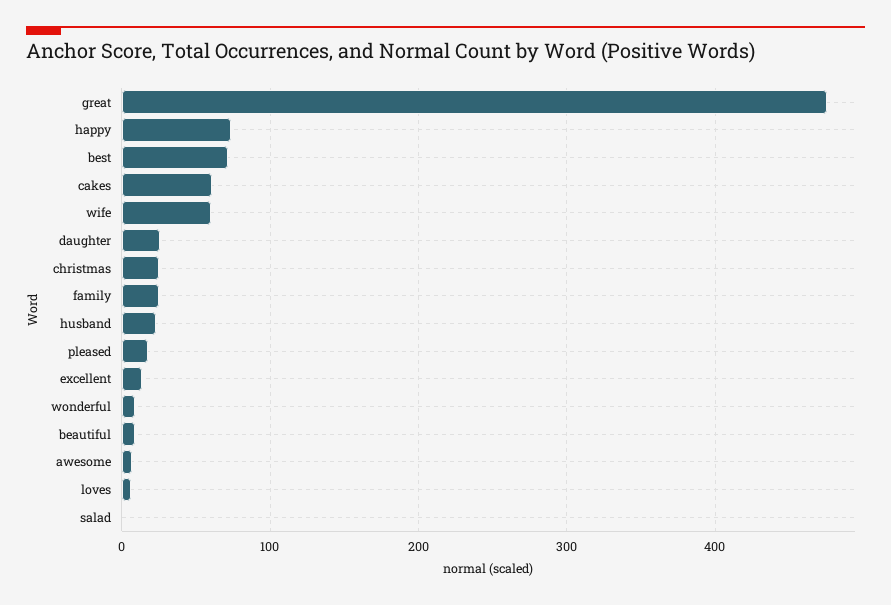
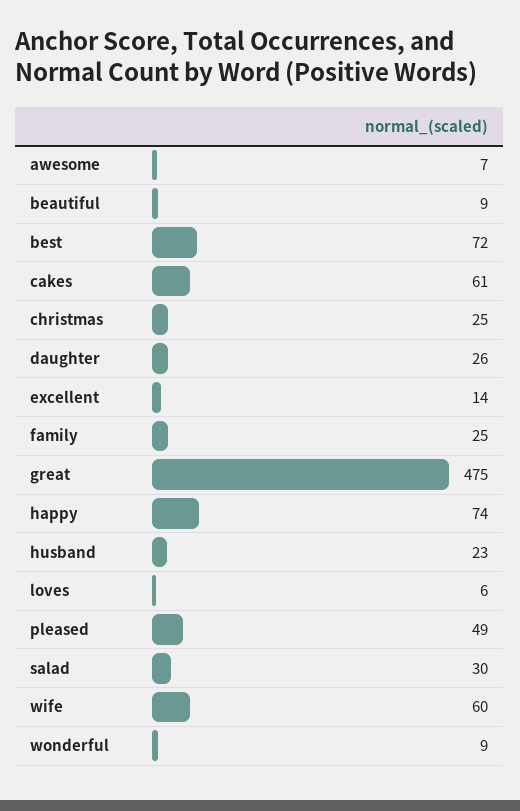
pleased: 20 -> 49
salad: 0 -> 30

